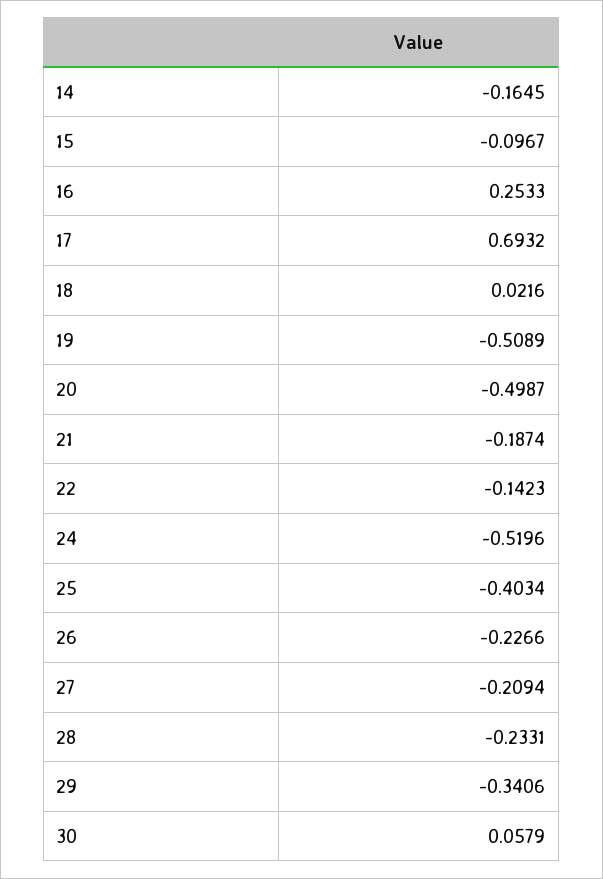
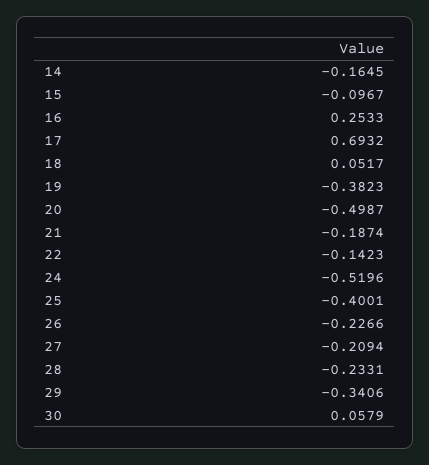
18: 0.0216 -> 0.0517
19: -0.5089 -> -0.3823
25: -0.4034 -> -0.4001

